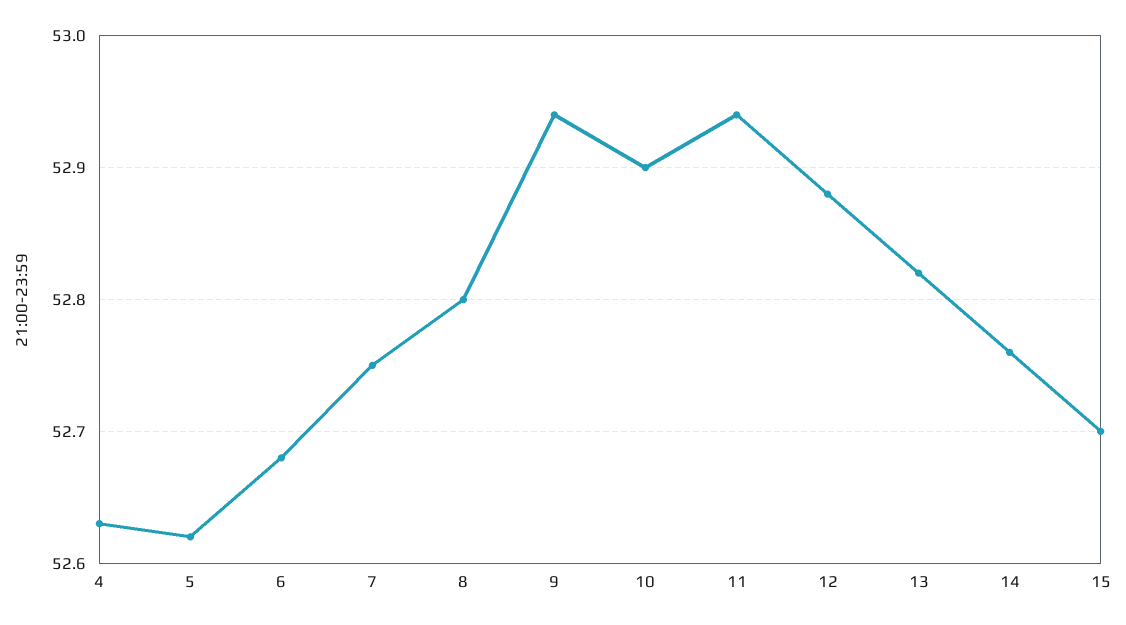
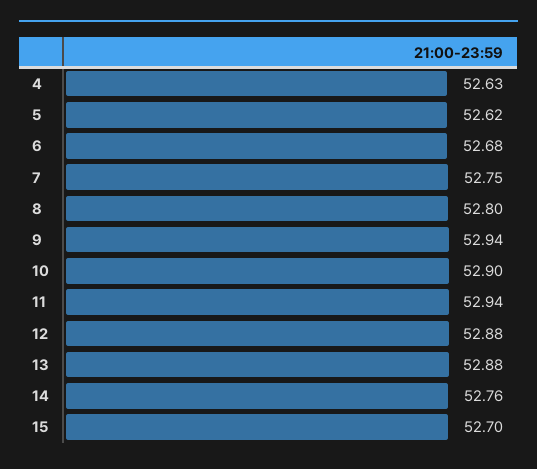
13: 52.82 -> 52.88

